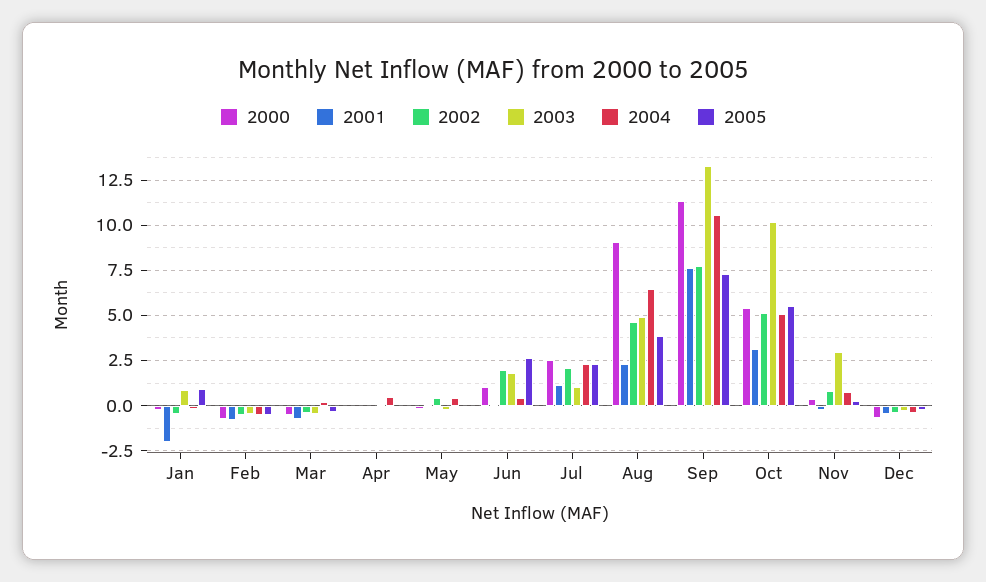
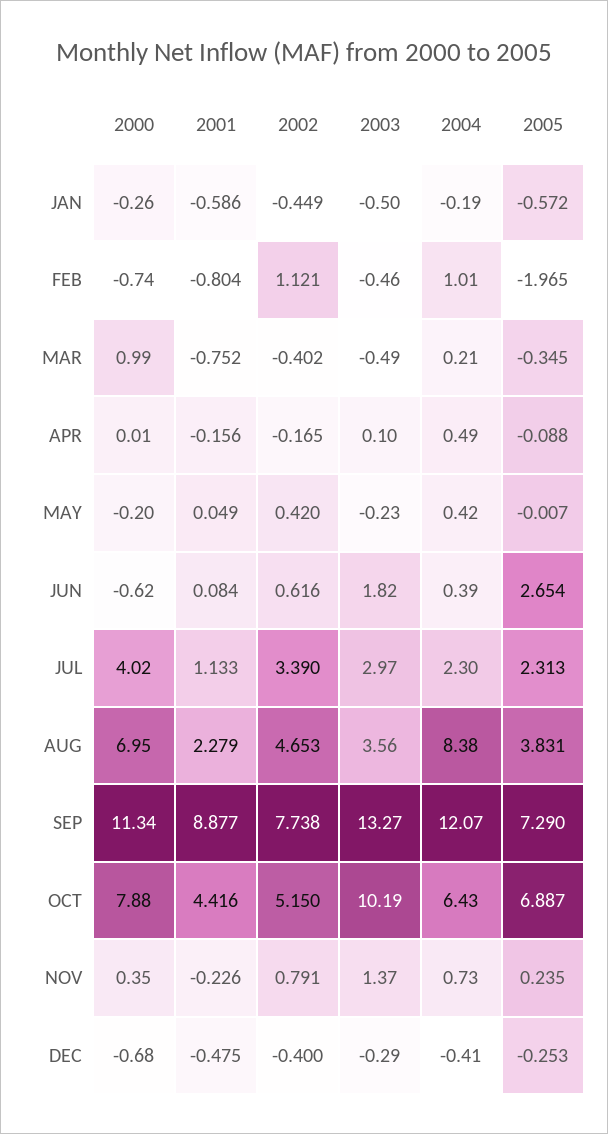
2001, Jan: -2 -> -0.586
2003, Jan: 1 -> -0.5
2005, Jan: 1 -> -0.572
2002, Feb: -0.5 -> 1.121
2004, Feb: -0.5 -> 1.01
2005, Feb: -0.5 -> -1.965
2000, Mar: -0.5 -> 0.99
2000, Jun: 1 -> -0.62
2002, Jun: 2 -> 0.616
2000, Jul: 2.5 -> 4.02
2002, Jul: 2 -> 3.39
2003, Jul: 1 -> 2.97
2000, Aug: 9 -> 6.95
2003, Aug: 5 -> 3.56
2004, Aug: 6.5 -> 8.38
2001, Sep: 7.5 -> 8.877
2004, Sep: 10.5 -> 12.07
2000, Oct: 5.5 -> 7.88
2001, Oct: 3 -> 4.416
2004, Oct: 5 -> 6.43
2005, Oct: 5.5 -> 6.887
2003, Nov: 3 -> 1.37

